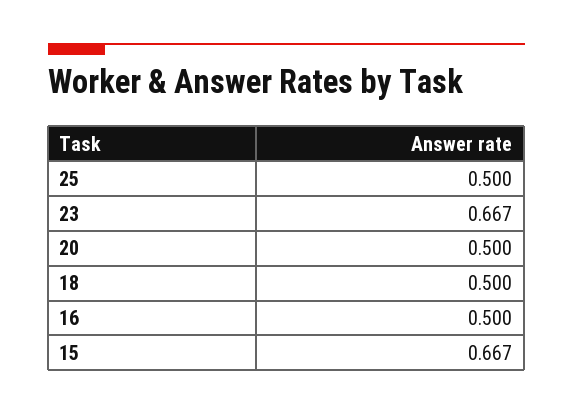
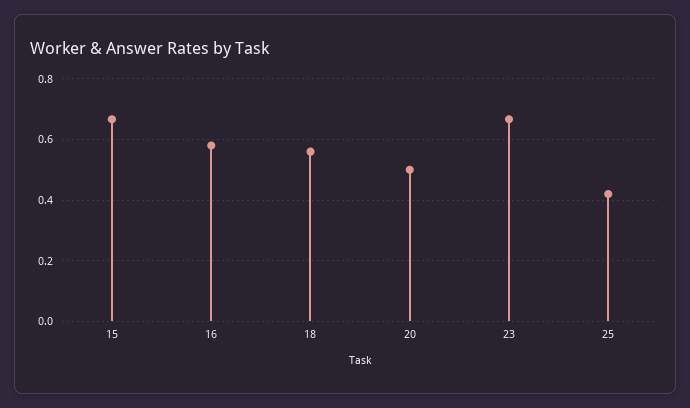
25: 0.5 -> 0.42
18: 0.5 -> 0.56
16: 0.5 -> 0.58

